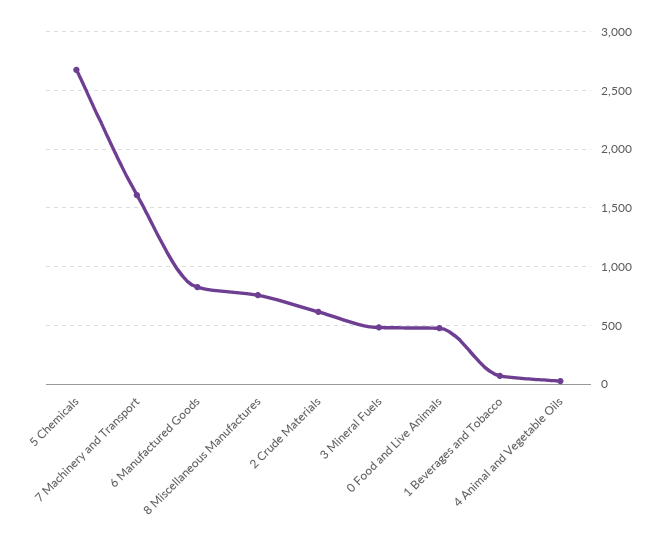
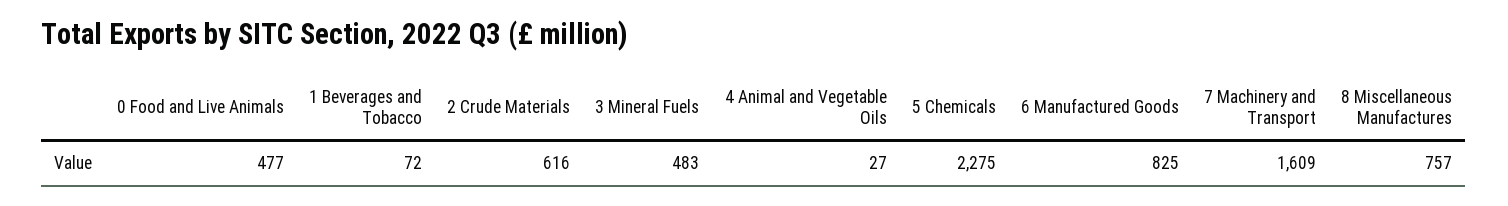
5 Chemicals: 2700 -> 2275

